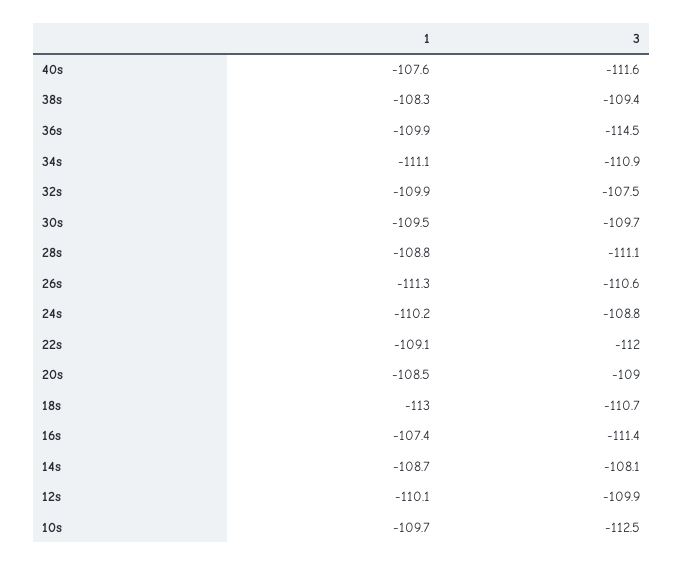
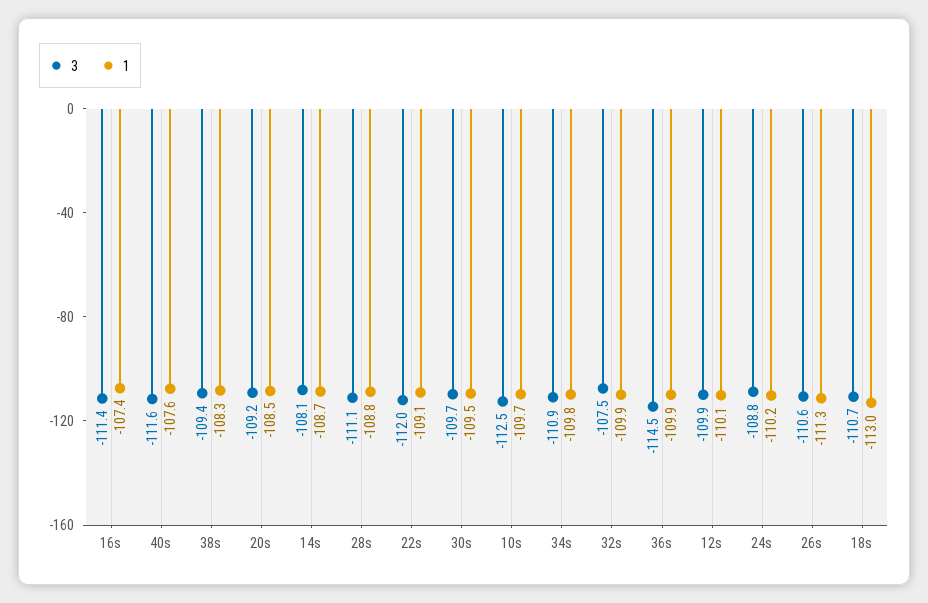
1, 34s: -111.1 -> -109.8
3, 20s: -109 -> -109.2

